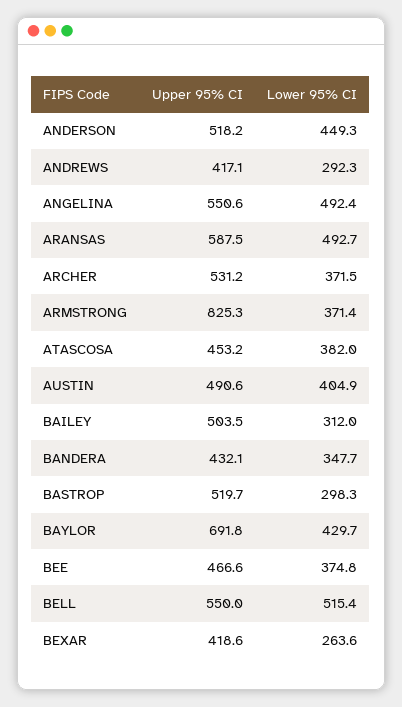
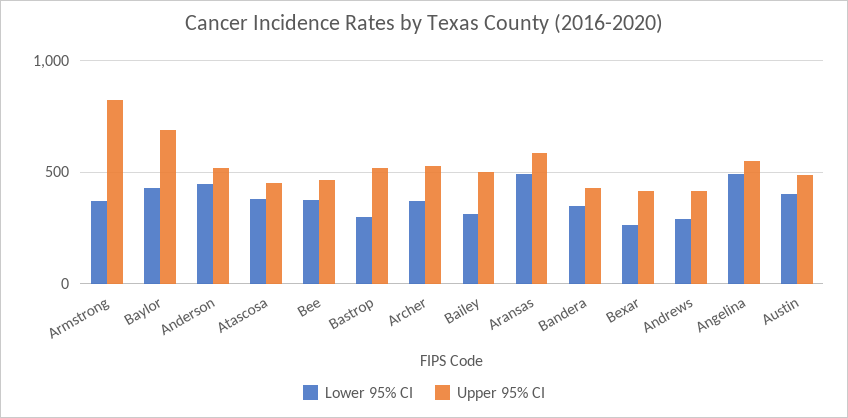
Upper 95% CI, BELL: 550 -> none
Lower 95% CI, BELL: 515.4 -> none

